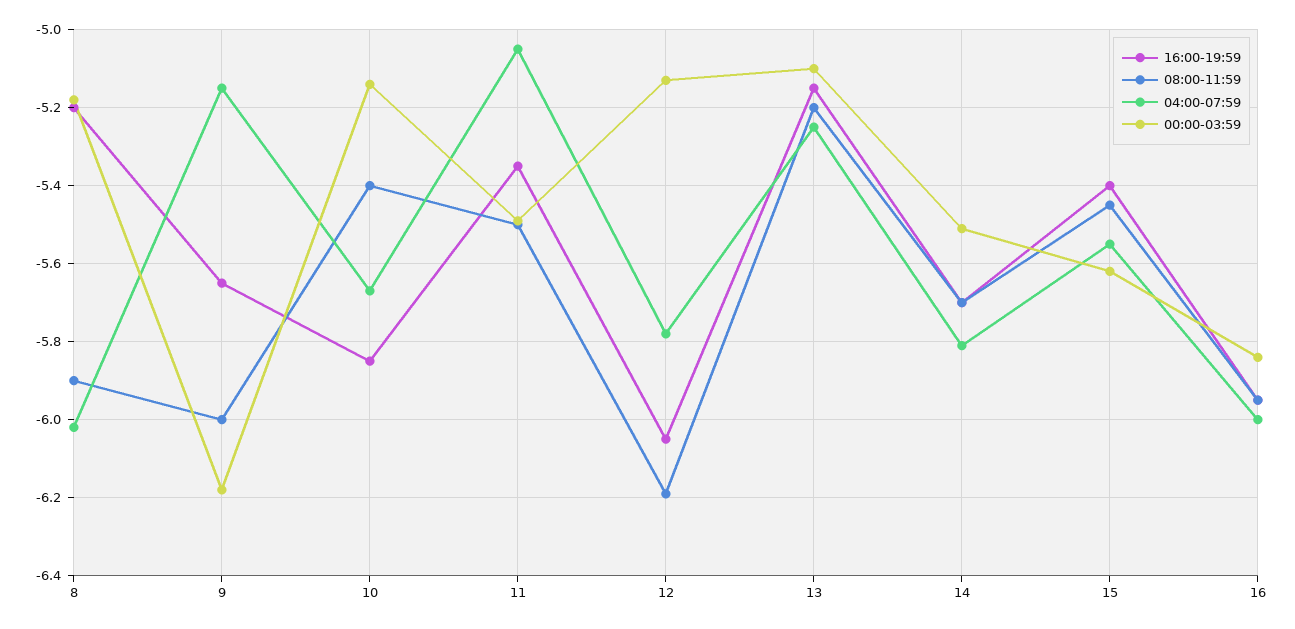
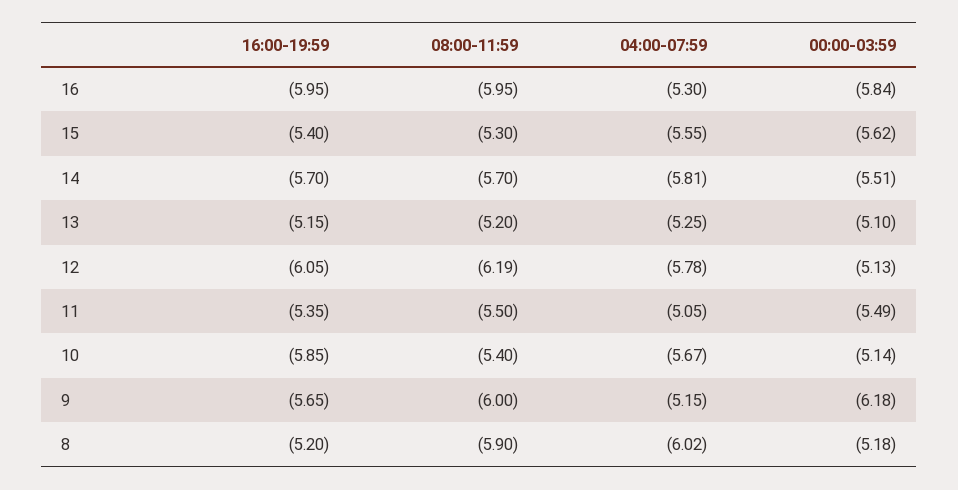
08:00-11:59, 15: -5.45 -> -5.3
04:00-07:59, 16: -6 -> -5.3

